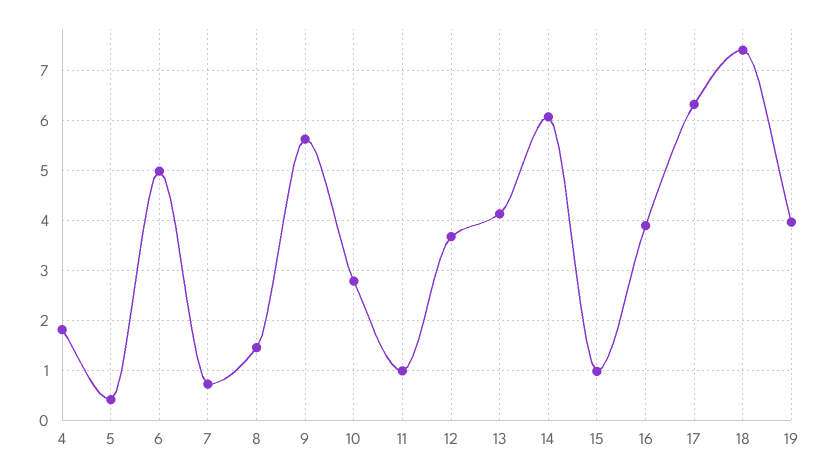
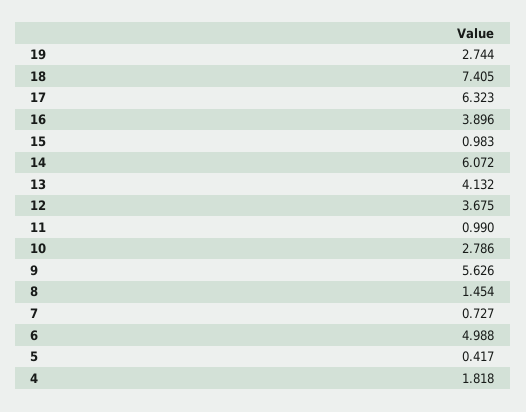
19: 4 -> 2.744

